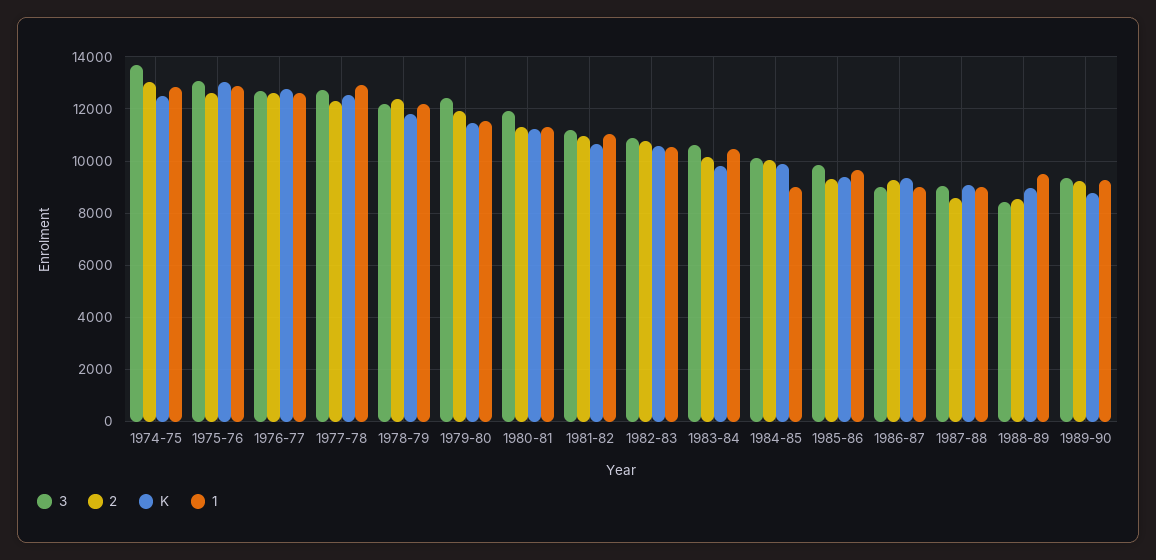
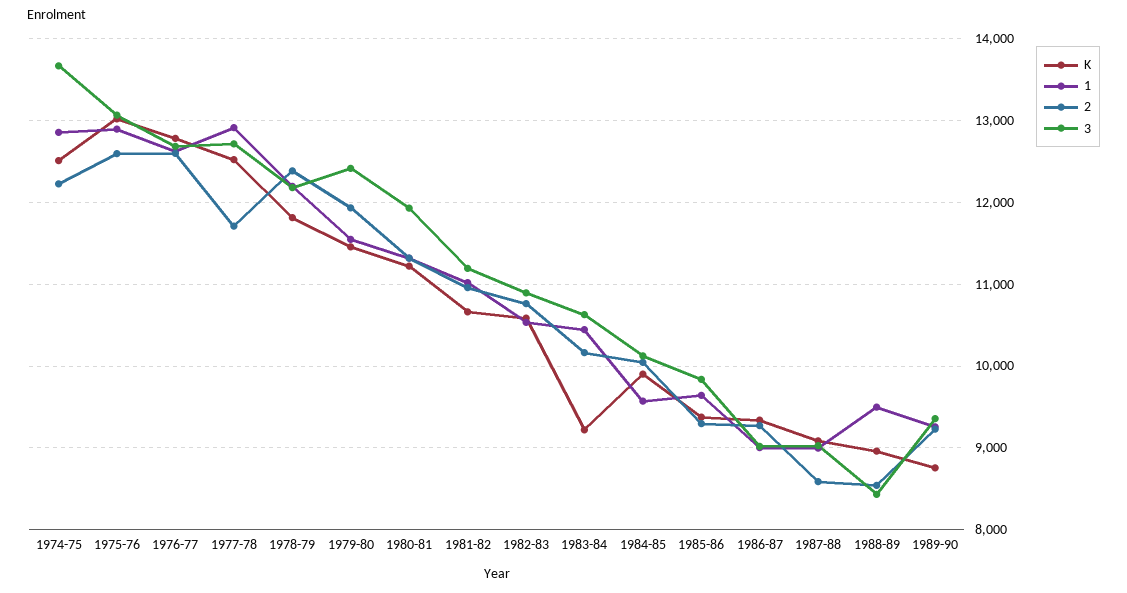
2, 1974-75: 13000 -> 12200
2, 1977-78: 12250 -> 11700
K, 1983-84: 9750 -> 9200
1, 1984-85: 9000 -> 9600

